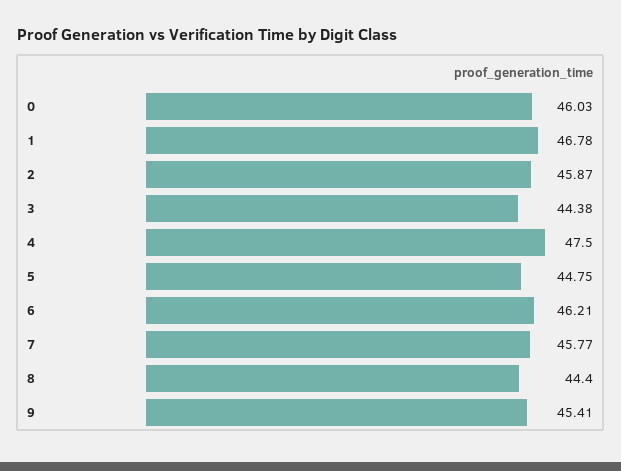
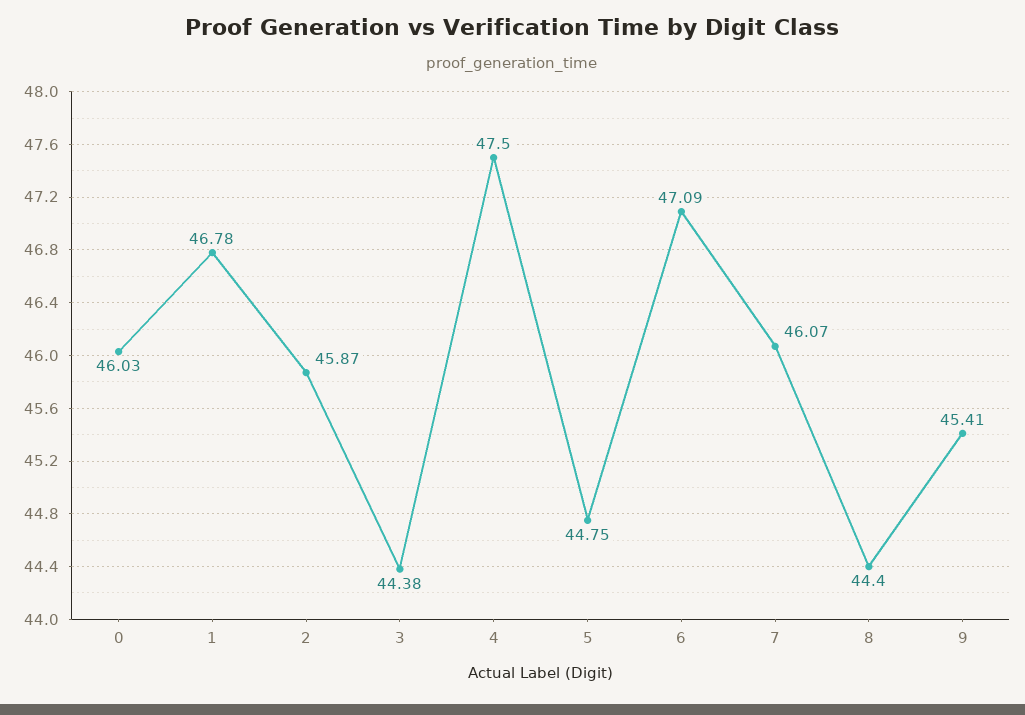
6: 46.21 -> 47.09
7: 45.77 -> 46.07

